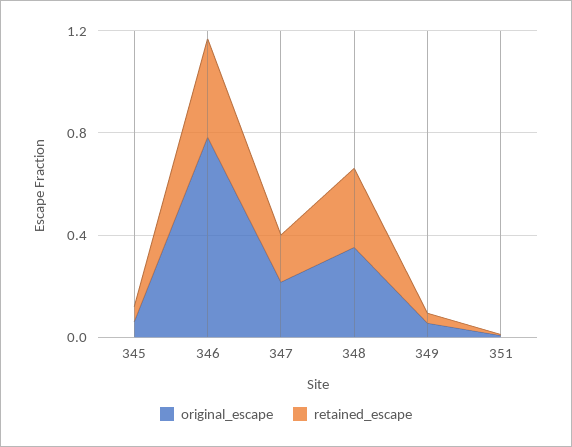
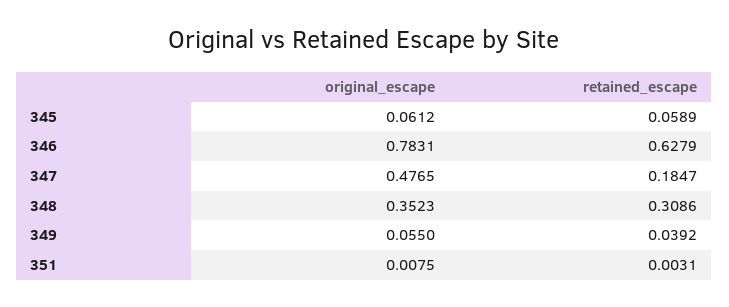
retained_escape, 346: 0.4 -> 0.6279
original_escape, 347: 0.2 -> 0.4765

